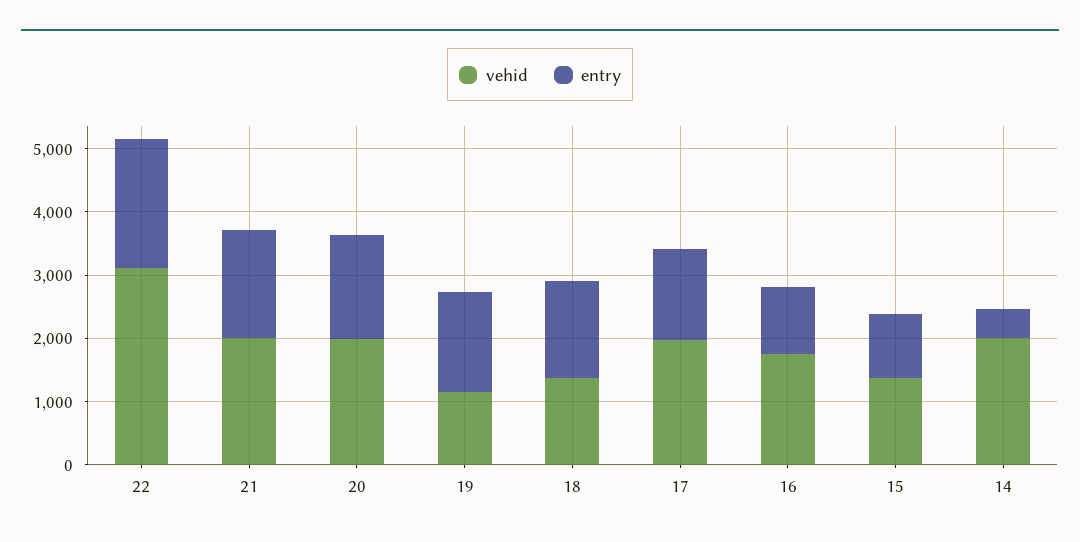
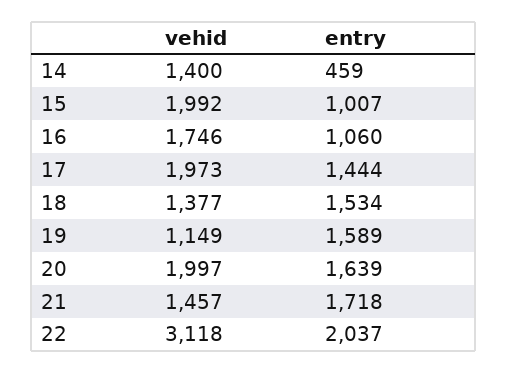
vehid, 21: 2000 -> 1457
vehid, 15: 1400 -> 1992
vehid, 14: 2000 -> 1400

